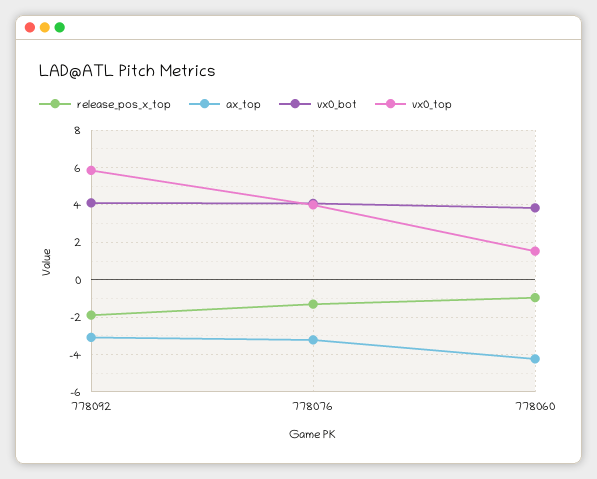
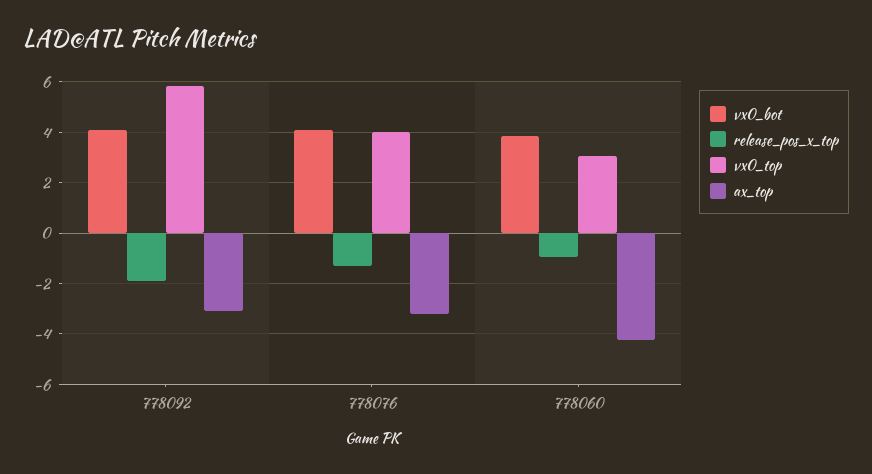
vx0_top, 778060: 1.5 -> 3

